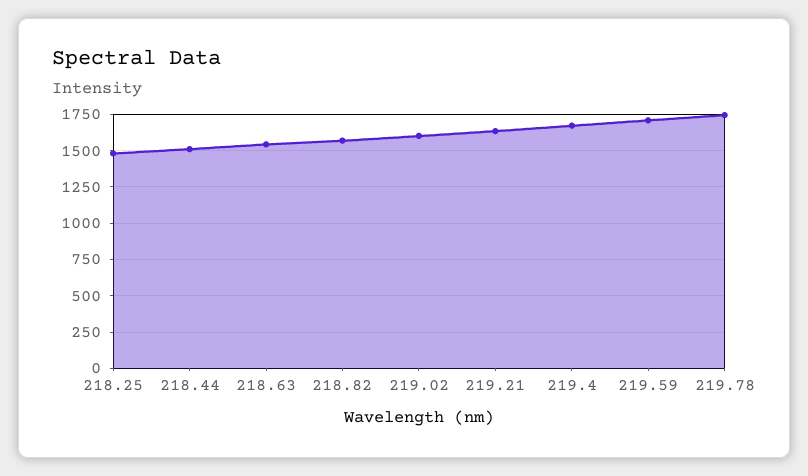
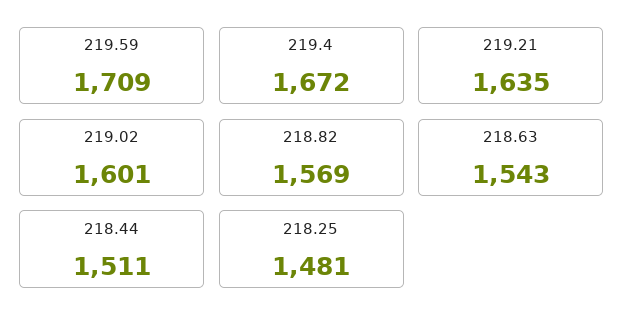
219.78: 1750 -> none

